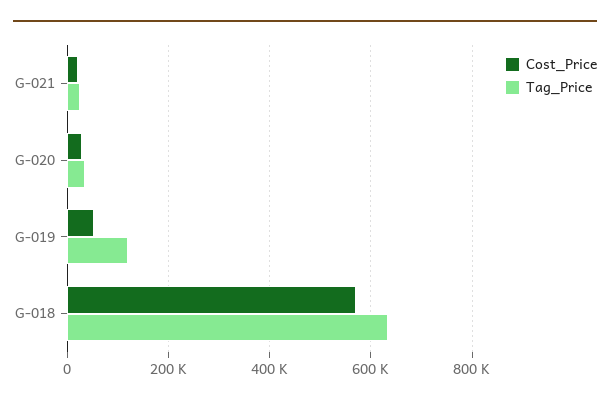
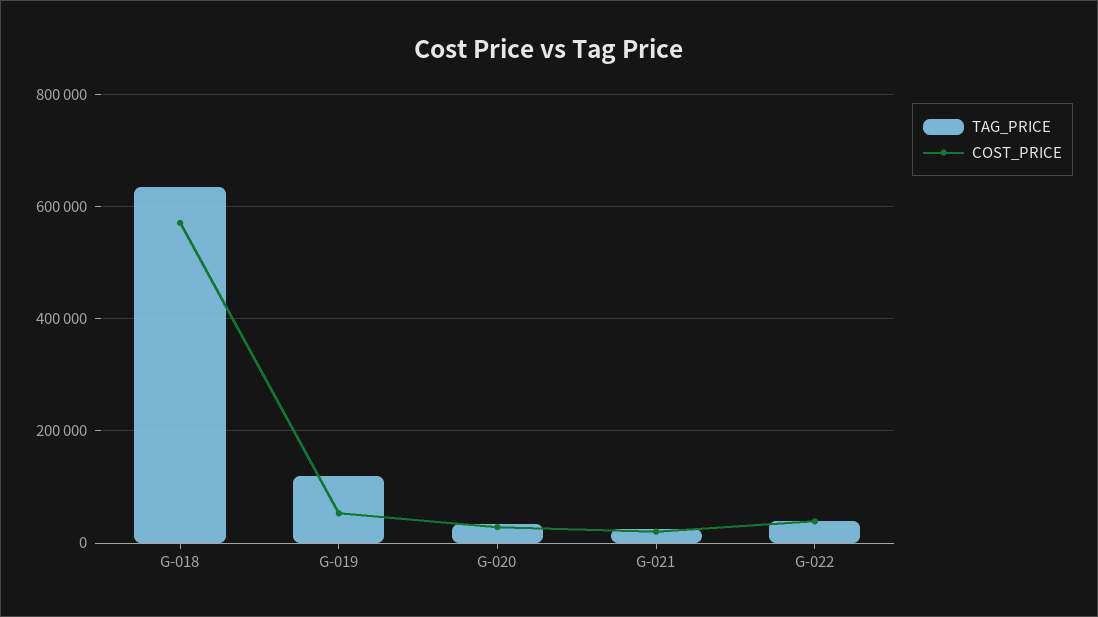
Tag_Price, G-022: none -> 40000
Cost_Price, G-022: none -> 40000

